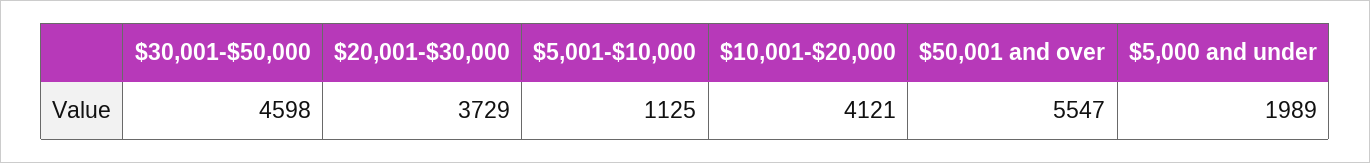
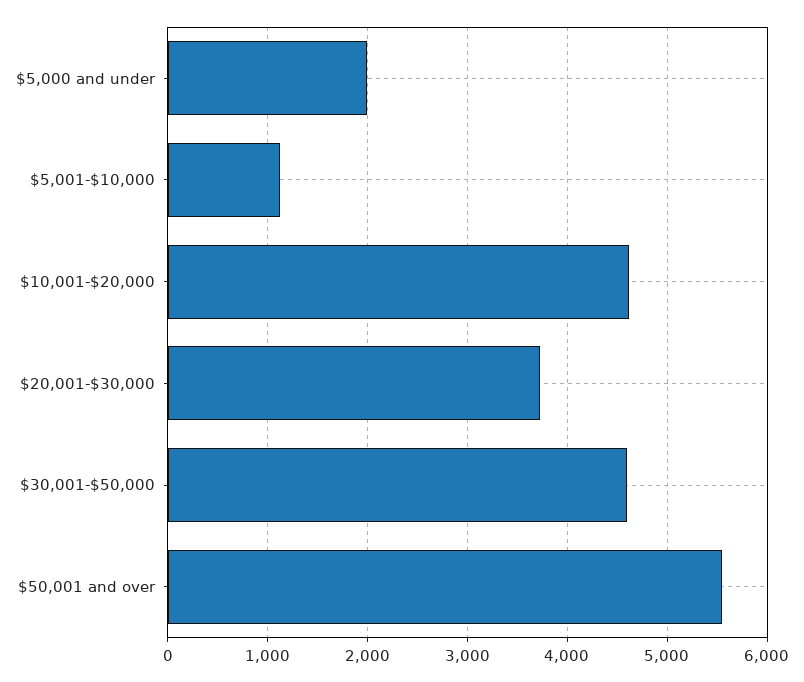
$10,001-$20,000: 4121 -> 4600

